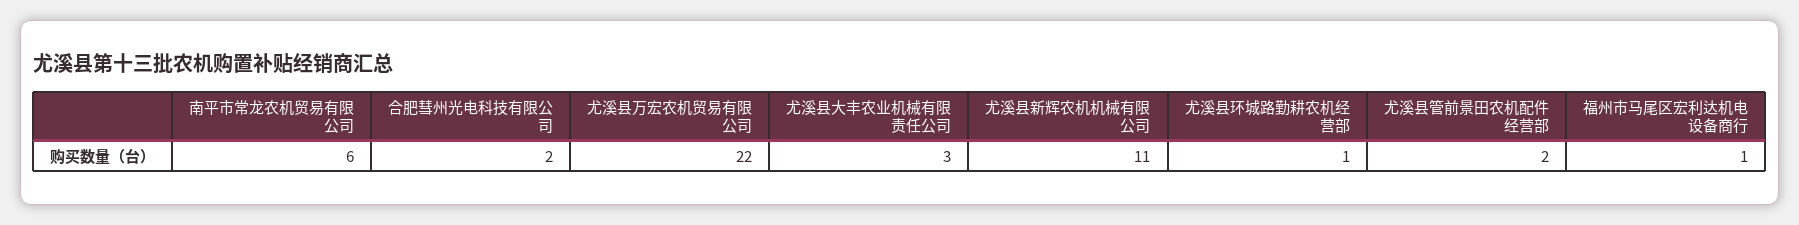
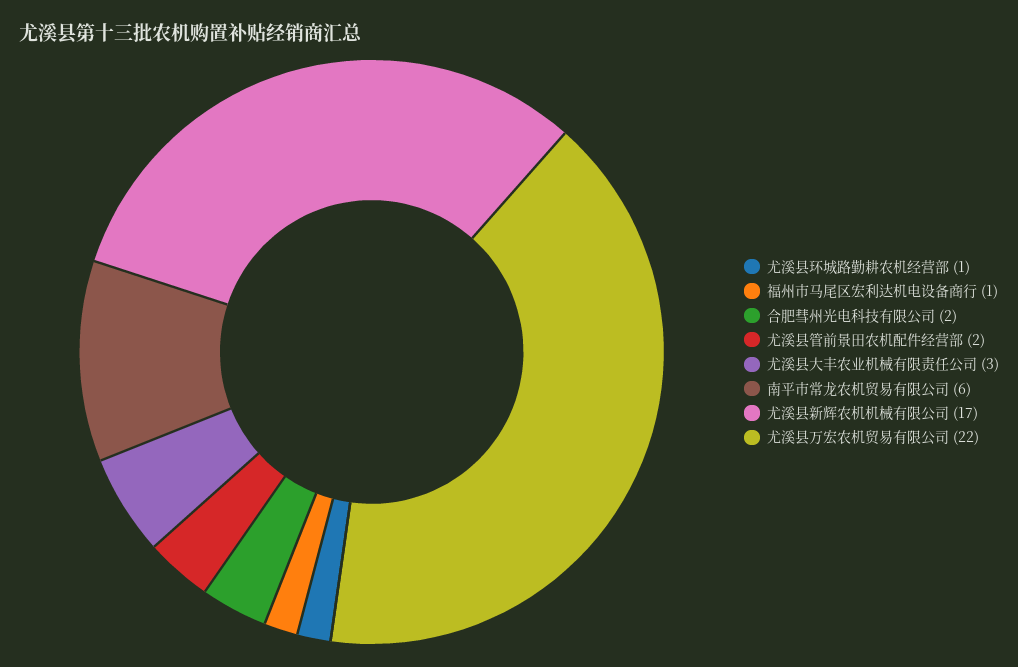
尤溪县新辉农机机械有限公司: 11 -> 17

